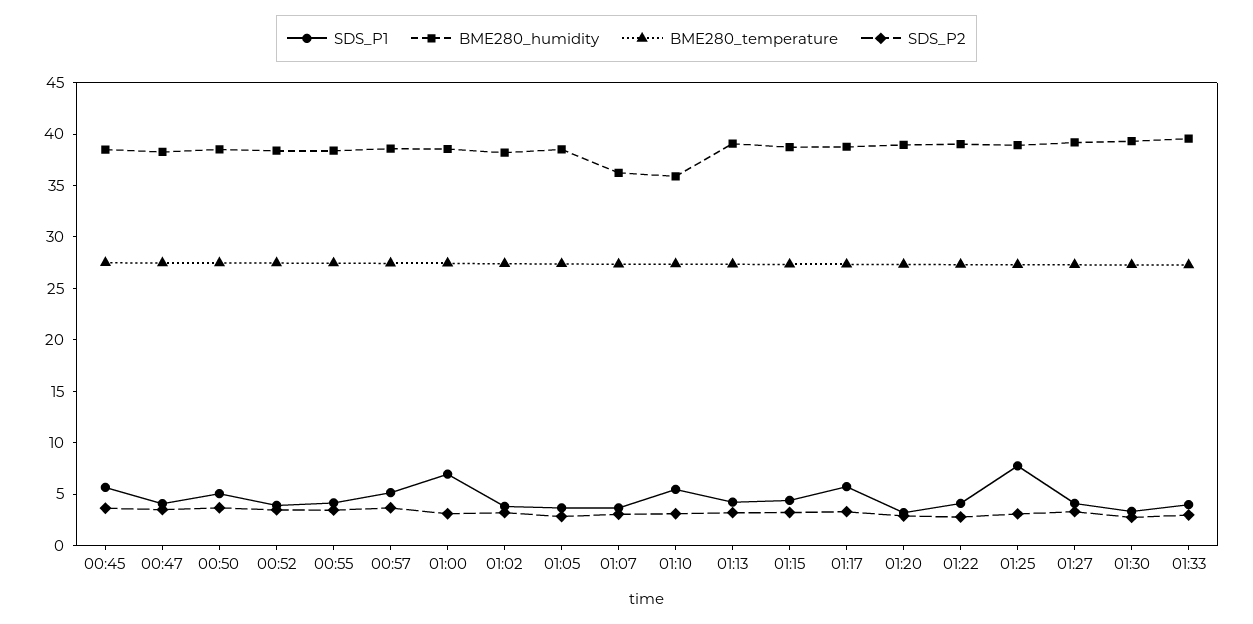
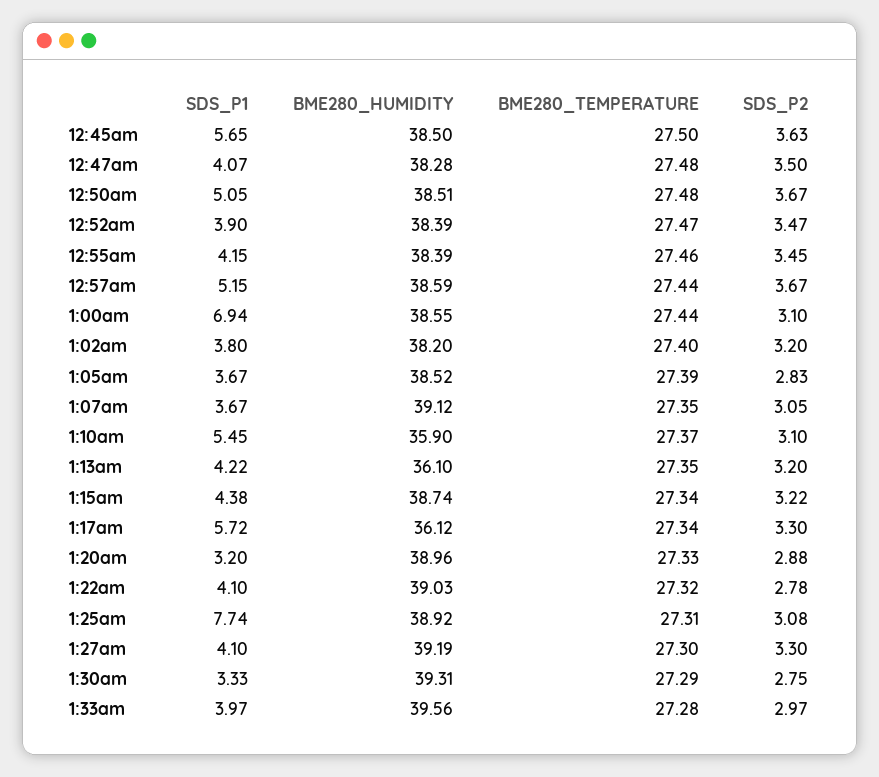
BME280_humidity, 01:07: 36 -> 39.12
BME280_humidity, 01:13: 39 -> 36.1
BME280_humidity, 01:17: 39 -> 36.12

